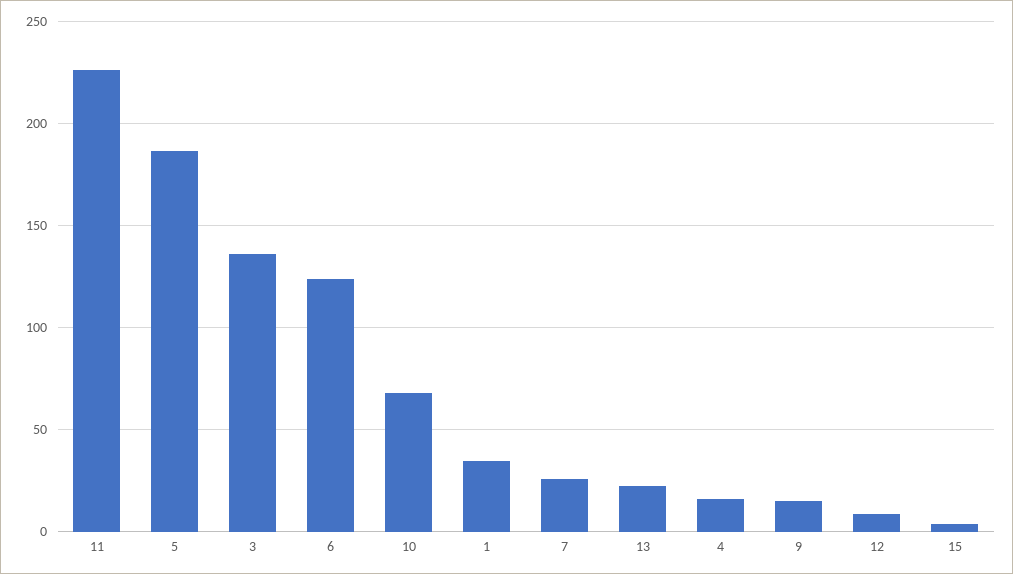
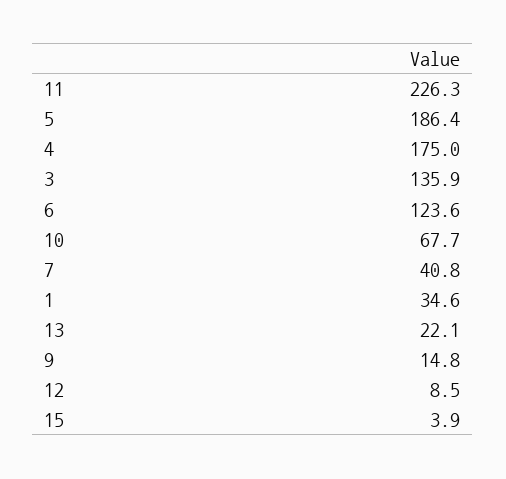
7: 25 -> 40.8
4: 15 -> 175

